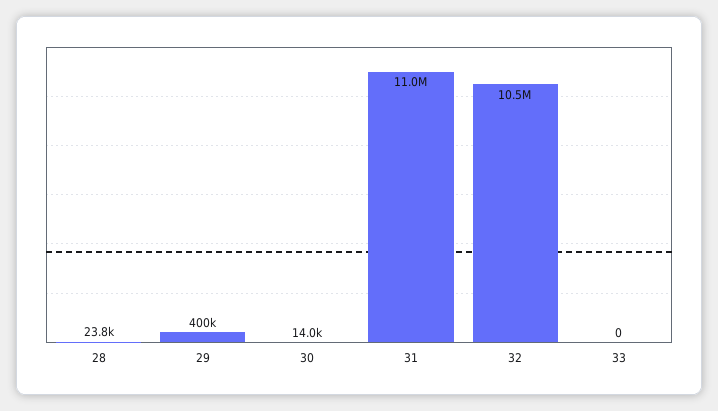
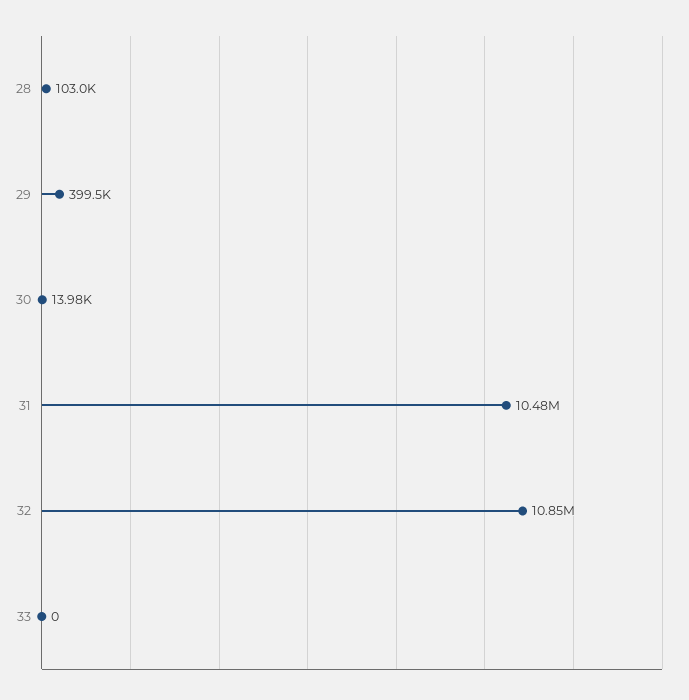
28: 23800 -> 103000
31: 11000000 -> 10480000
32: 10500000 -> 10850000

